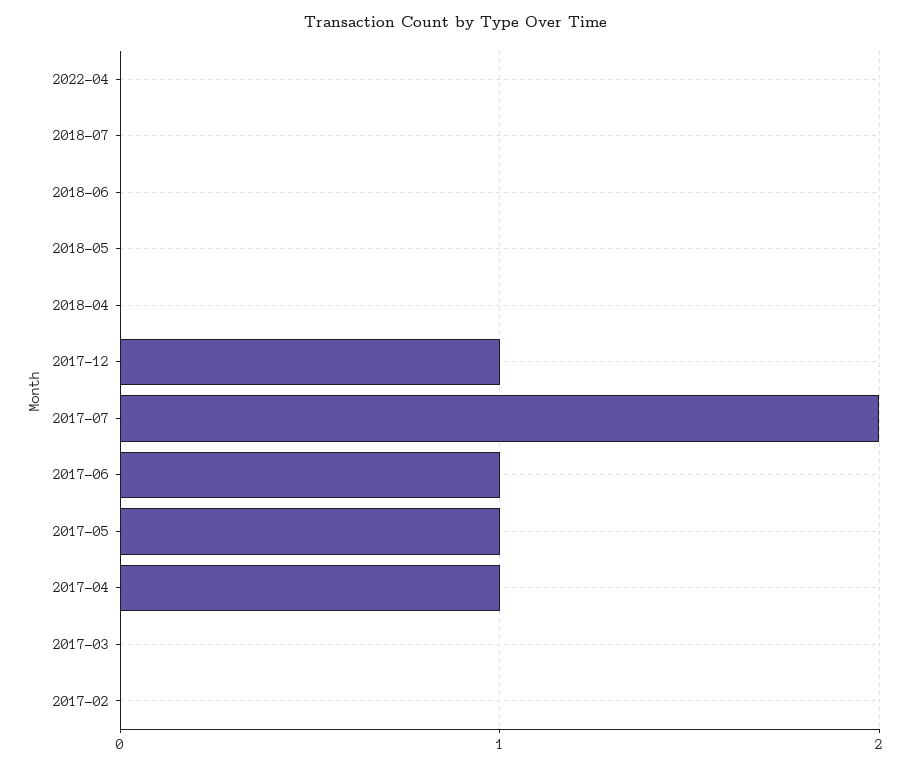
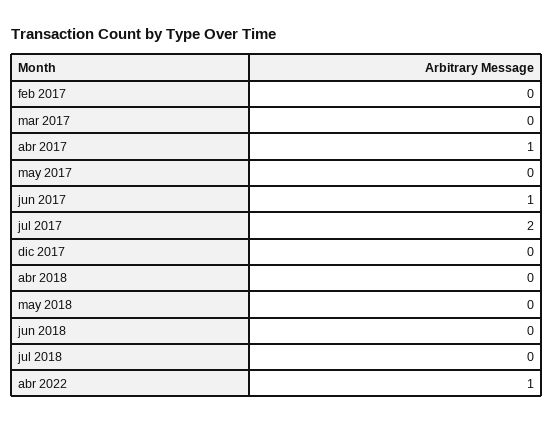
2022-04: 0 -> 1
2017-12: 1 -> 0
2017-05: 1 -> 0

